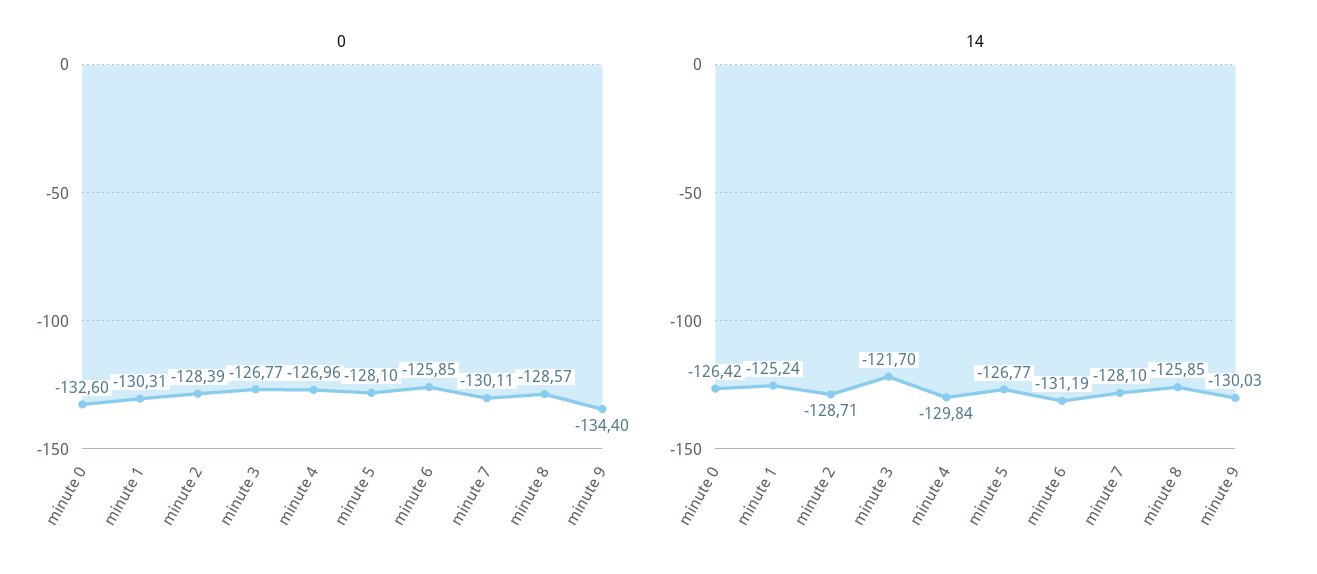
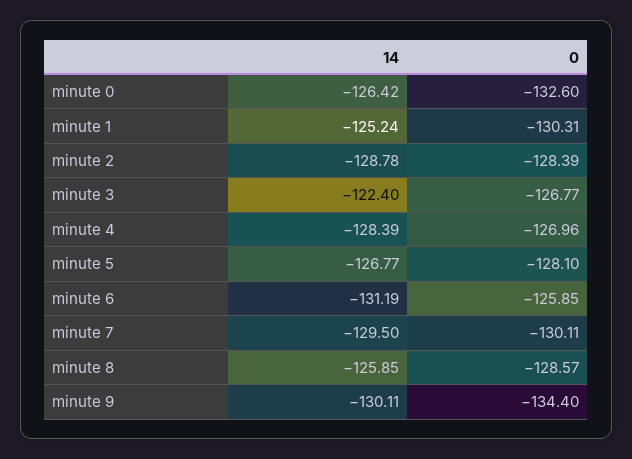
14, minute 2: -128.71 -> -128.78
14, minute 3: -121.7 -> -122.4
14, minute 4: -129.84 -> -128.39
14, minute 7: -128.1 -> -129.5
14, minute 9: -130.03 -> -130.11

